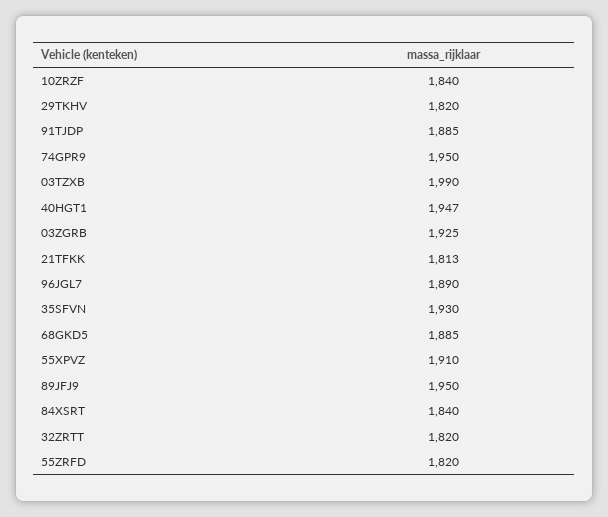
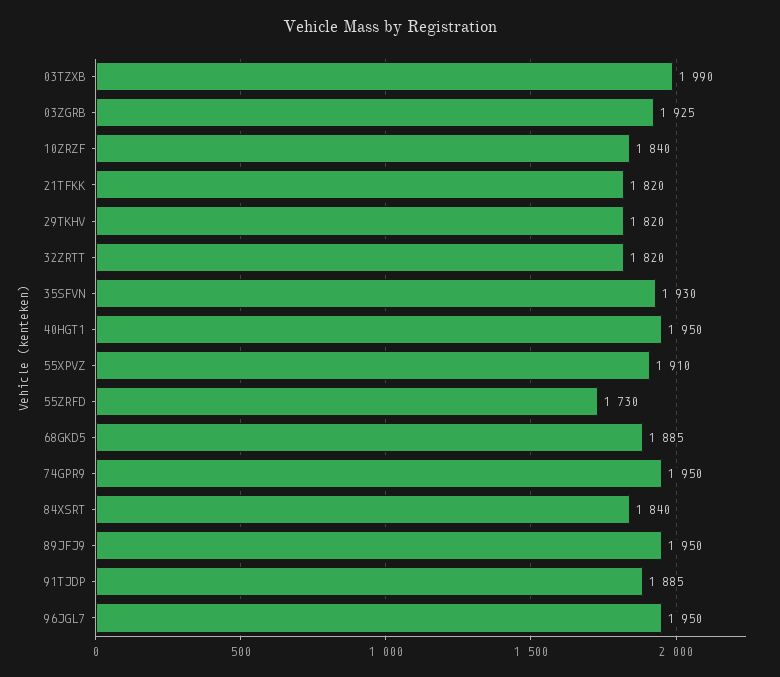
40HGT1: 1947 -> 1950
21TFKK: 1813 -> 1820
96JGL7: 1890 -> 1950
55ZRFD: 1820 -> 1730

